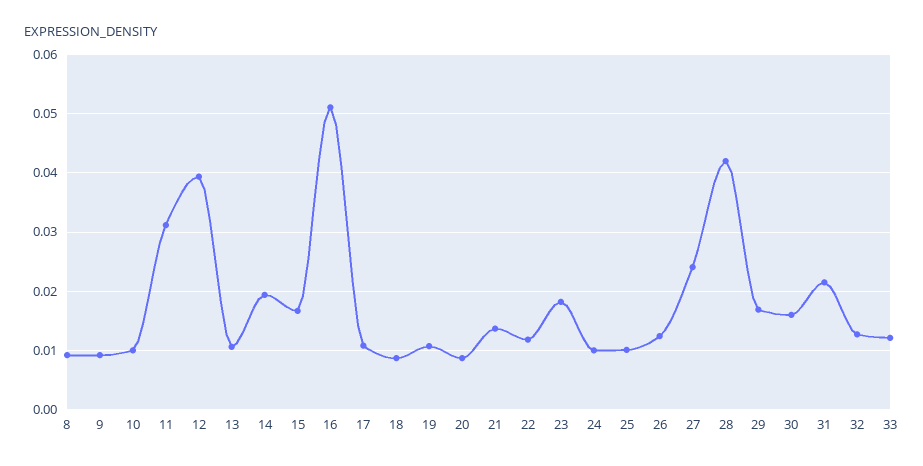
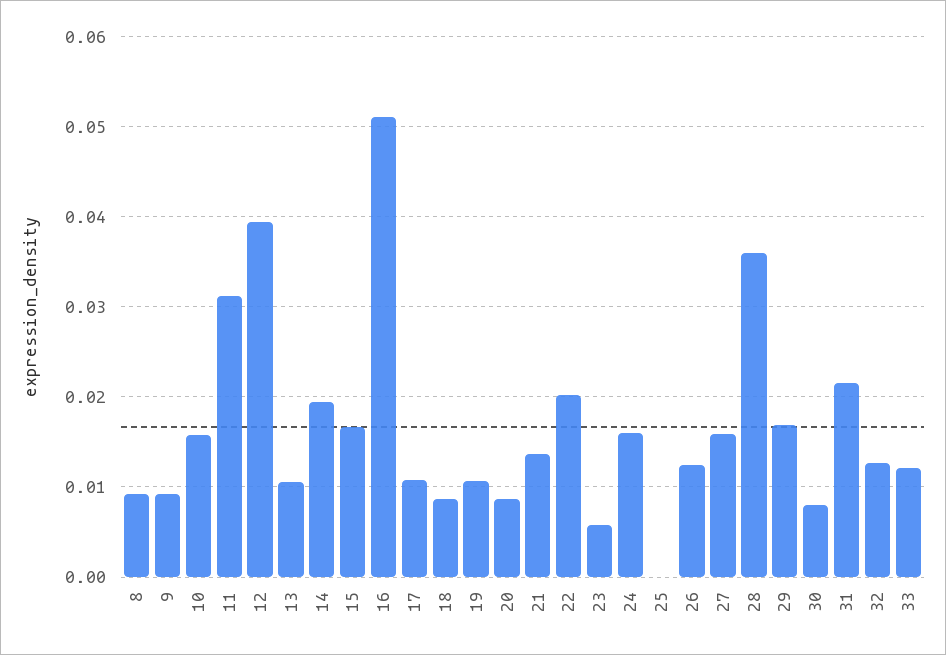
10: 0.01 -> 0.016
22: 0.012 -> 0.02
23: 0.018 -> 0.006
24: 0.01 -> 0.016
25: 0.01 -> 0
27: 0.024 -> 0.016
28: 0.042 -> 0.036
30: 0.016 -> 0.008

